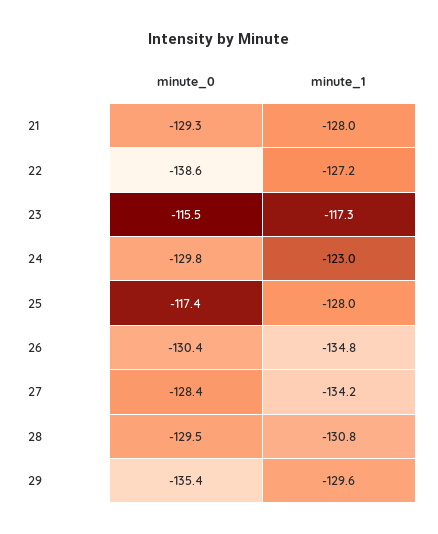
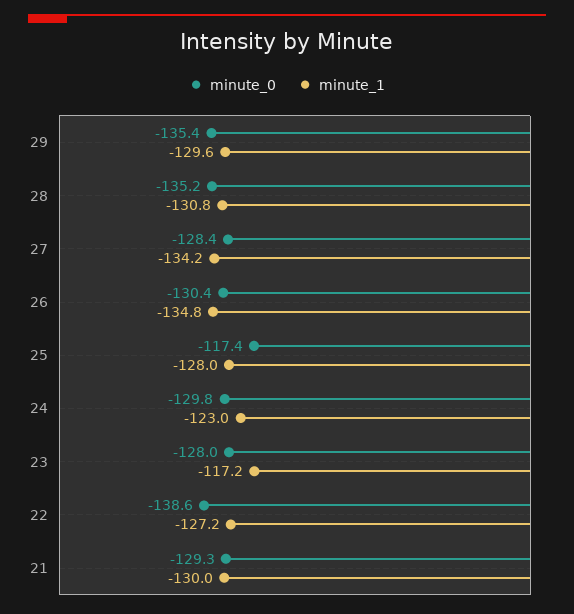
minute_1, 21: -128 -> -130
minute_0, 23: -115.5 -> -128
minute_1, 23: -117.3 -> -117.2
minute_0, 28: -129.5 -> -135.2

